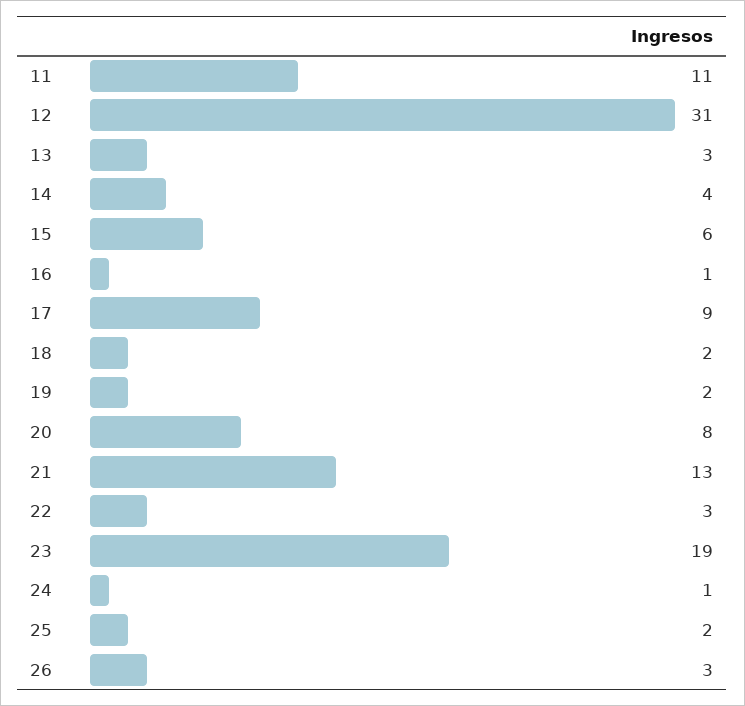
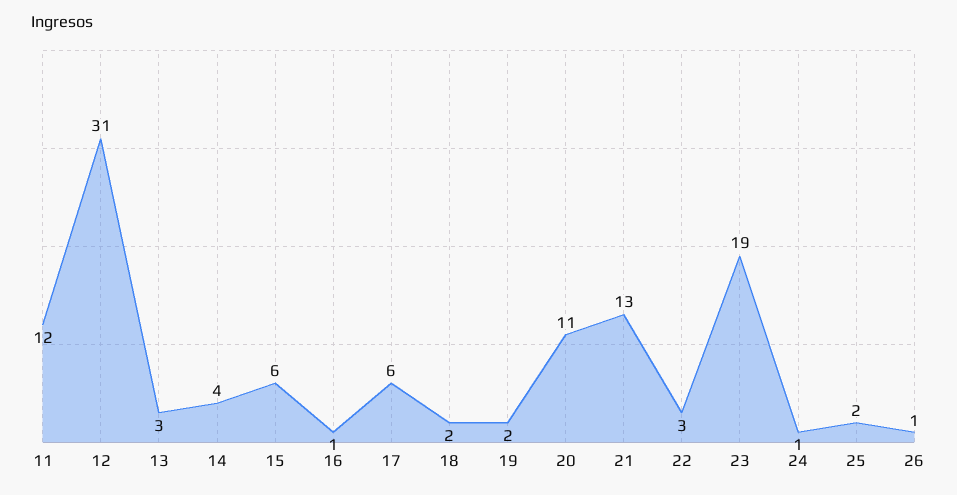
11: 11 -> 12
17: 9 -> 6
20: 8 -> 11
26: 3 -> 1

